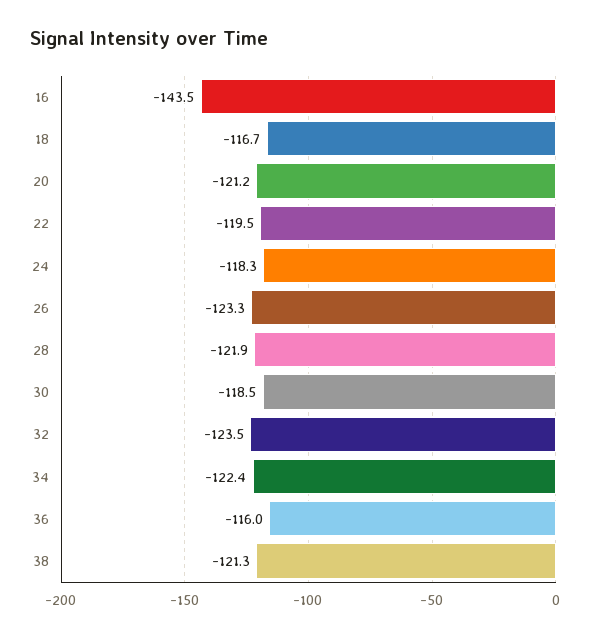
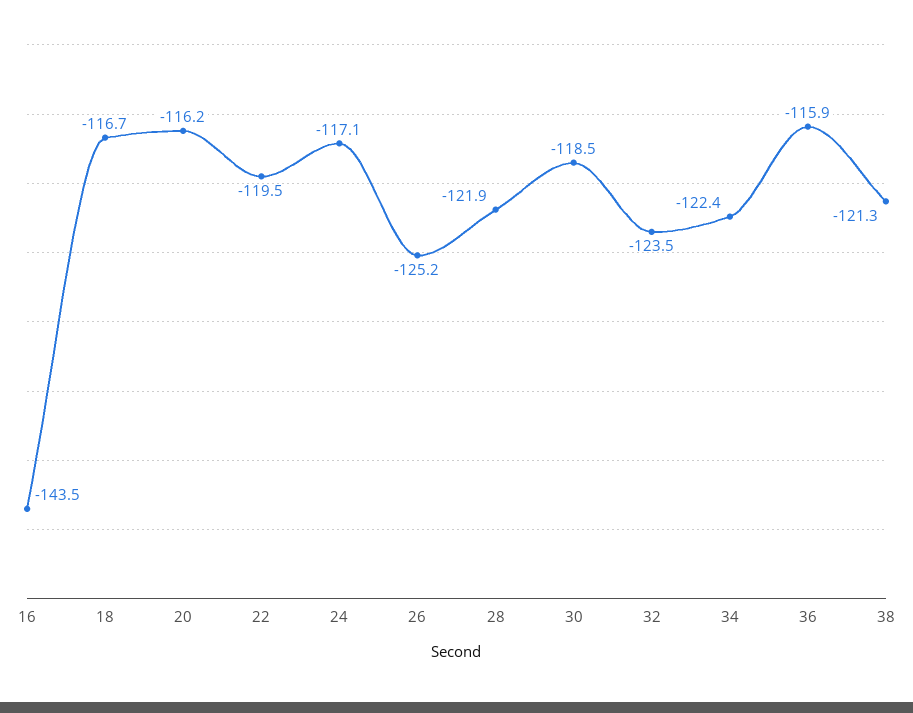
20: -121.2 -> -116.2
24: -118.3 -> -117.1
26: -123.3 -> -125.2
36: -116 -> -115.9

